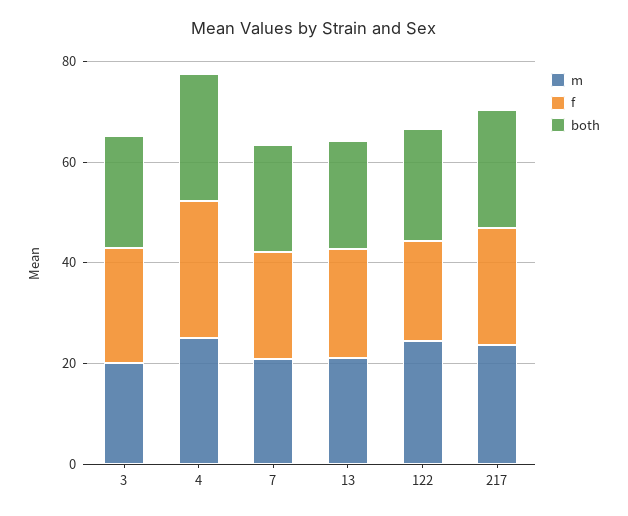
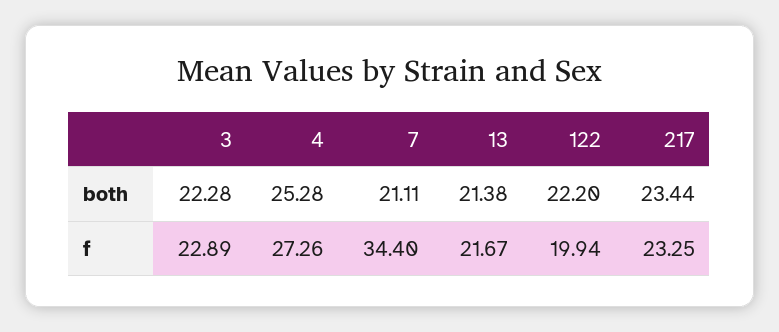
m, 3: 20 -> none
m, 4: 25 -> none
m, 7: 20 -> none
f, 7: 20 -> 34.4
m, 13: 20 -> none
m, 122: 25 -> none
m, 217: 25 -> none

